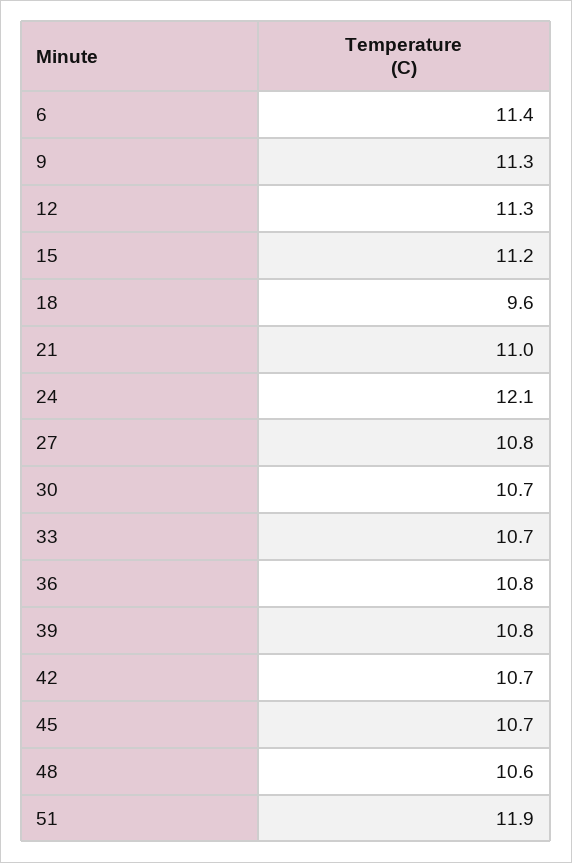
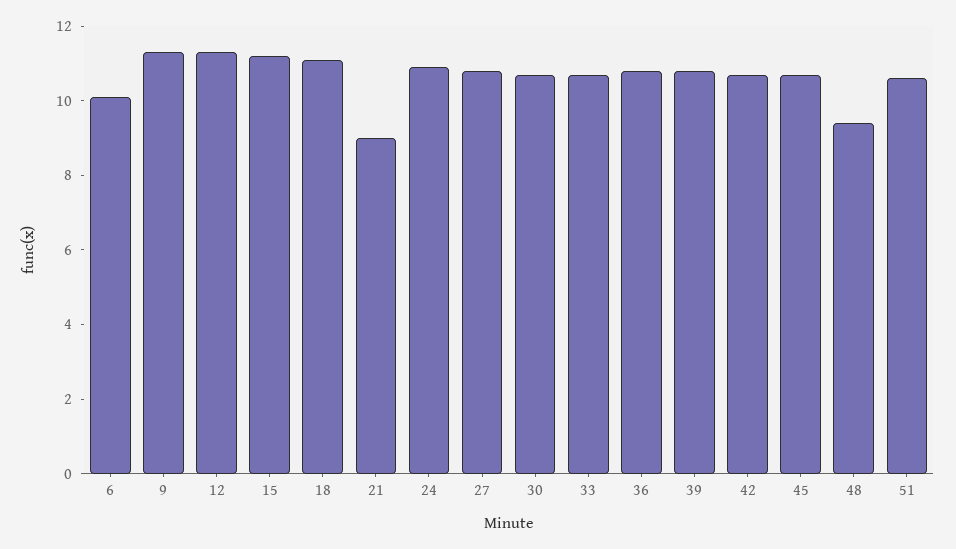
6: 11.4 -> 10
18: 9.6 -> 11
21: 11 -> 9
24: 12.1 -> 11
48: 10.6 -> 9.5
51: 11.9 -> 10.5

